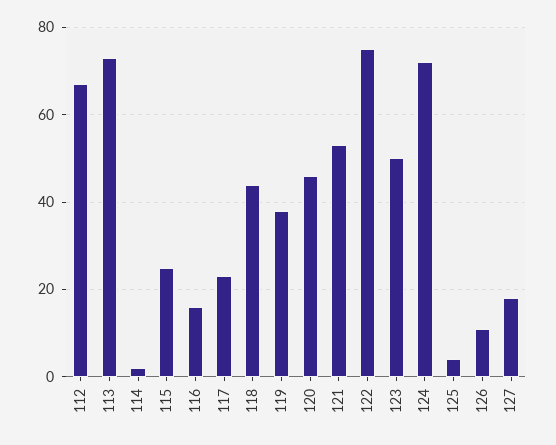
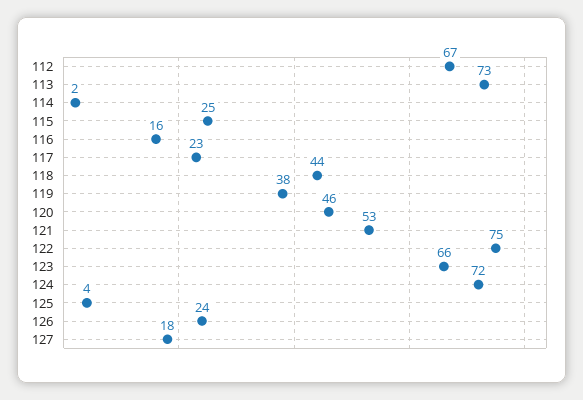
123: 50 -> 66
126: 10 -> 24

